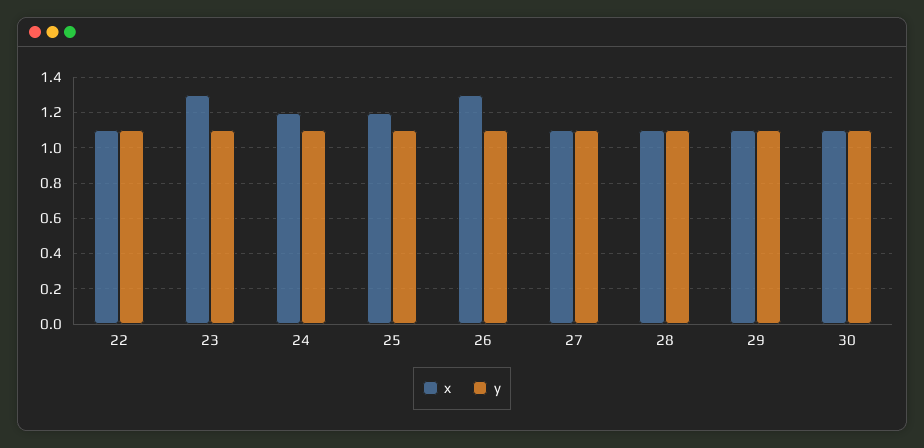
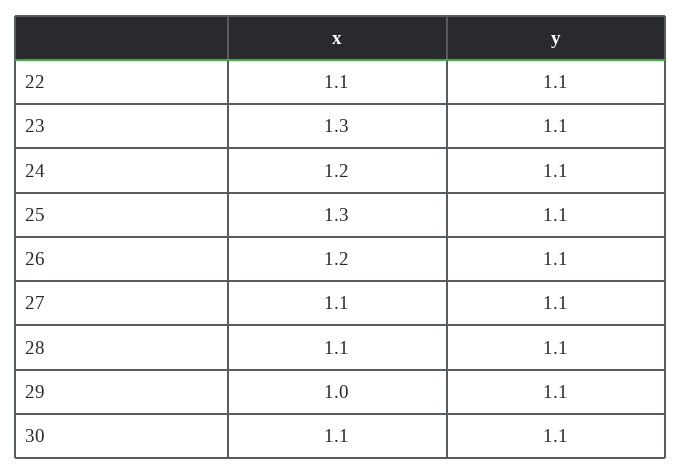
x, 25: 1.2 -> 1.3
x, 26: 1.3 -> 1.2
x, 29: 1.1 -> 1

